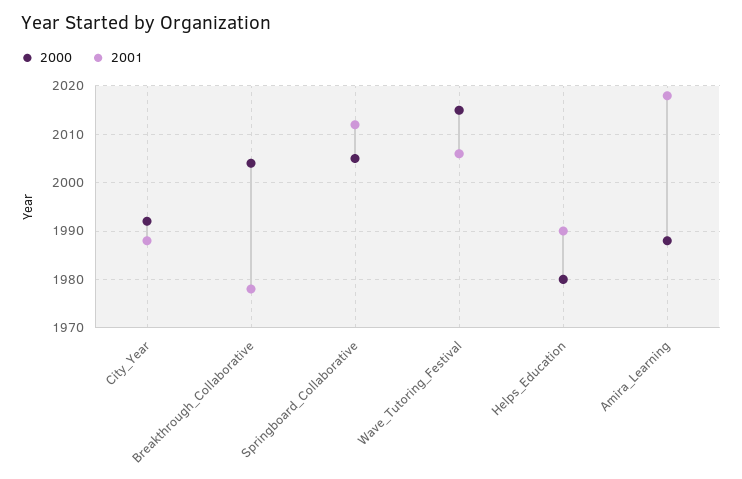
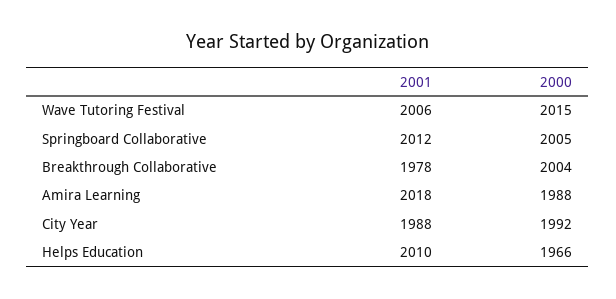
2000, Helps_Education: 1980 -> 1966
2001, Helps_Education: 1990 -> 2010

